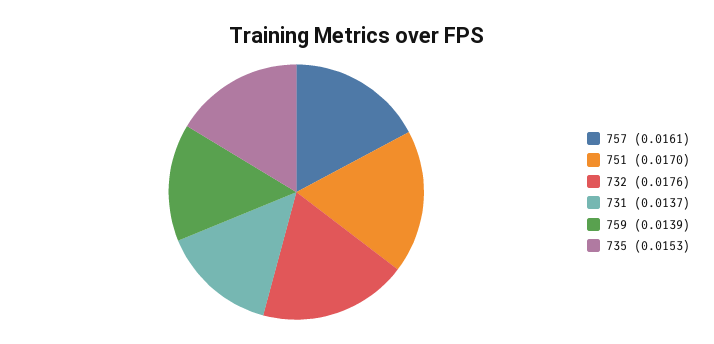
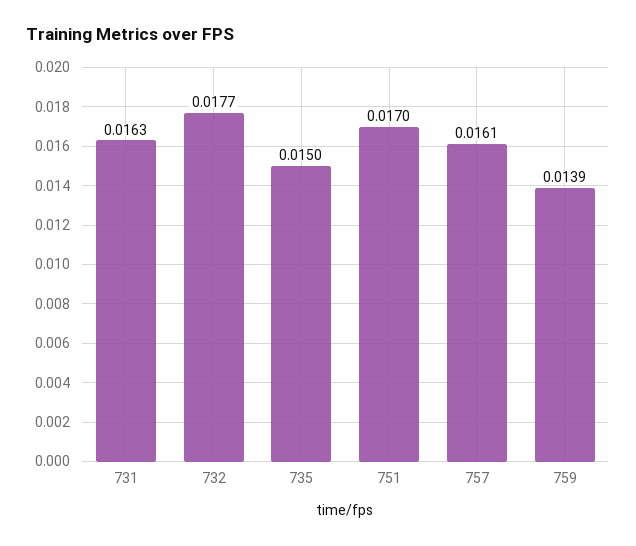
732: 0.0176 -> 0.0177
731: 0.0137 -> 0.0163
735: 0.0153 -> 0.015

